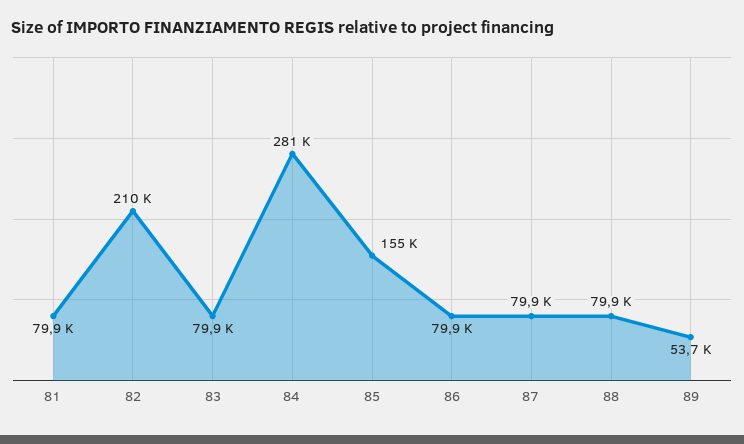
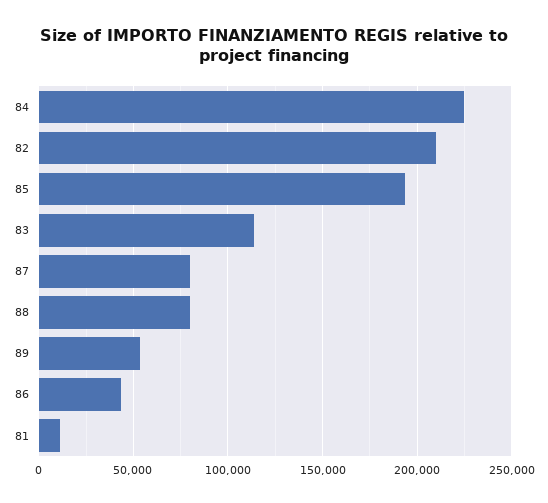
81: 79900 -> 10000
83: 79900 -> 115000
84: 281000 -> 225000
85: 155000 -> 195000
86: 79900 -> 45000

